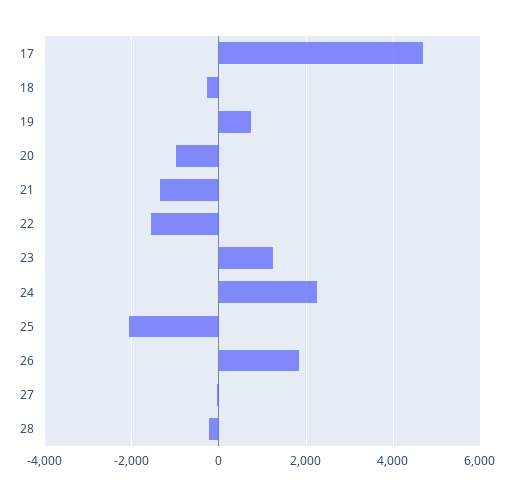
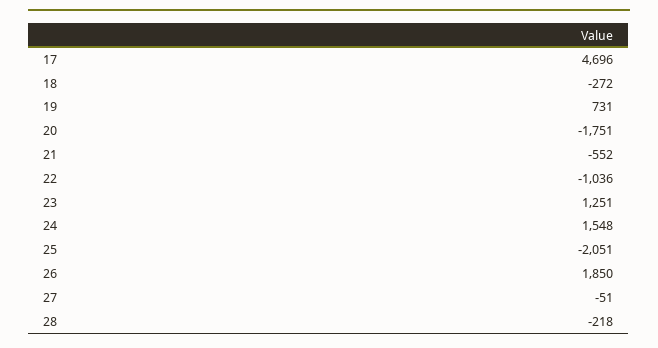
20: -1000 -> -1751
21: -1400 -> -552
22: -1600 -> -1036
24: 2200 -> 1548

